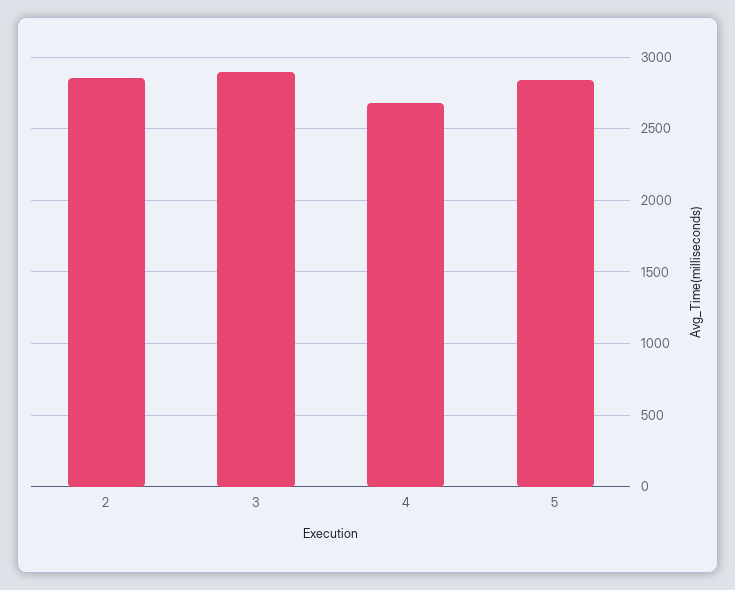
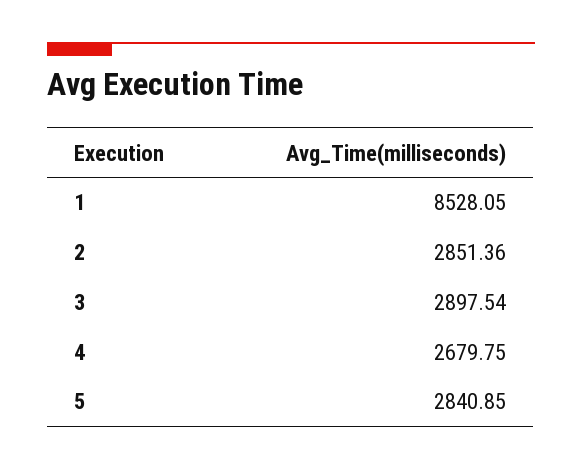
1: none -> 8528.05

